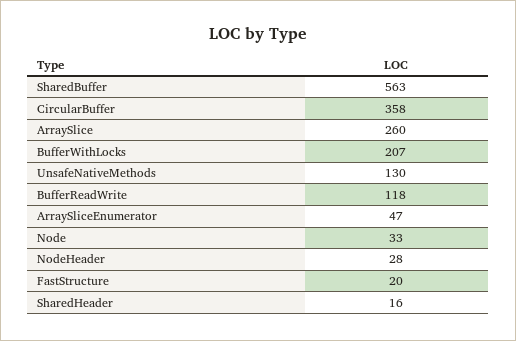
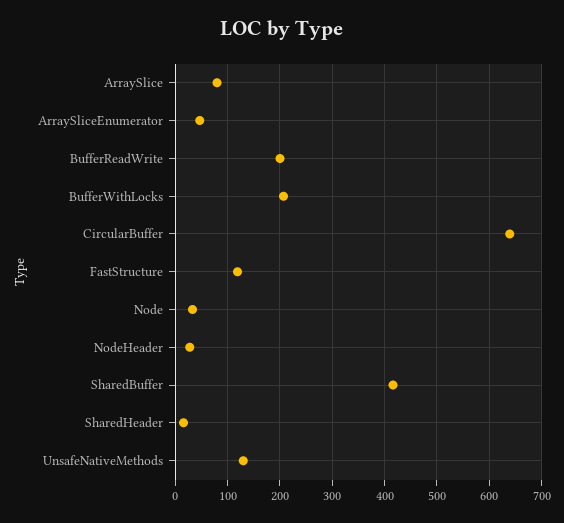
SharedBuffer: 563 -> 420
CircularBuffer: 358 -> 640
ArraySlice: 260 -> 80
BufferReadWrite: 118 -> 200
FastStructure: 20 -> 120

